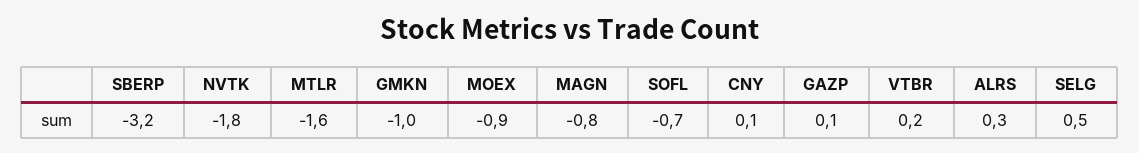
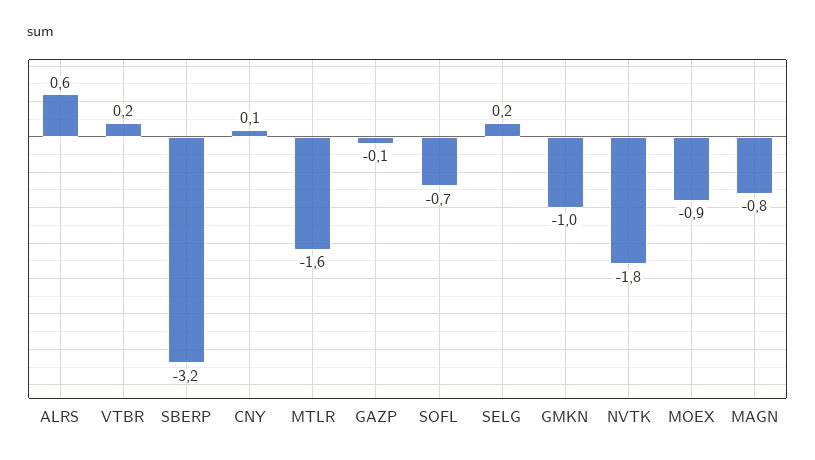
GAZP: 0.1 -> -0.1
ALRS: 0.3 -> 0.6
SELG: 0.5 -> 0.2

